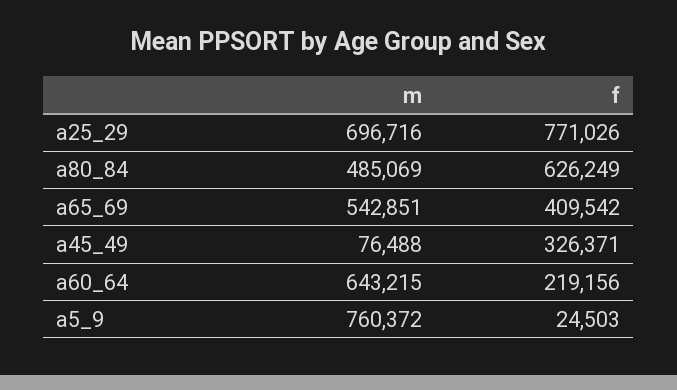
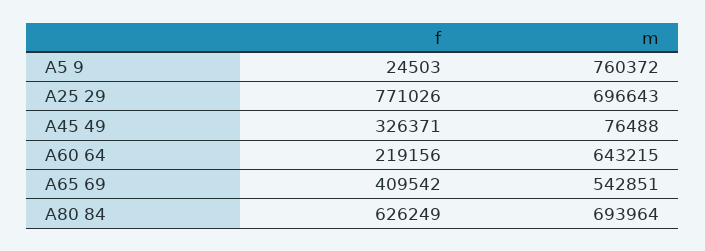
m, a25_29: 696716 -> 696643
m, a80_84: 485069 -> 693964

